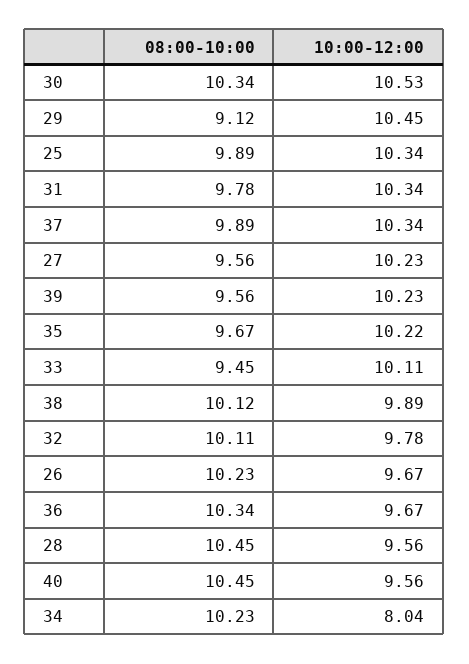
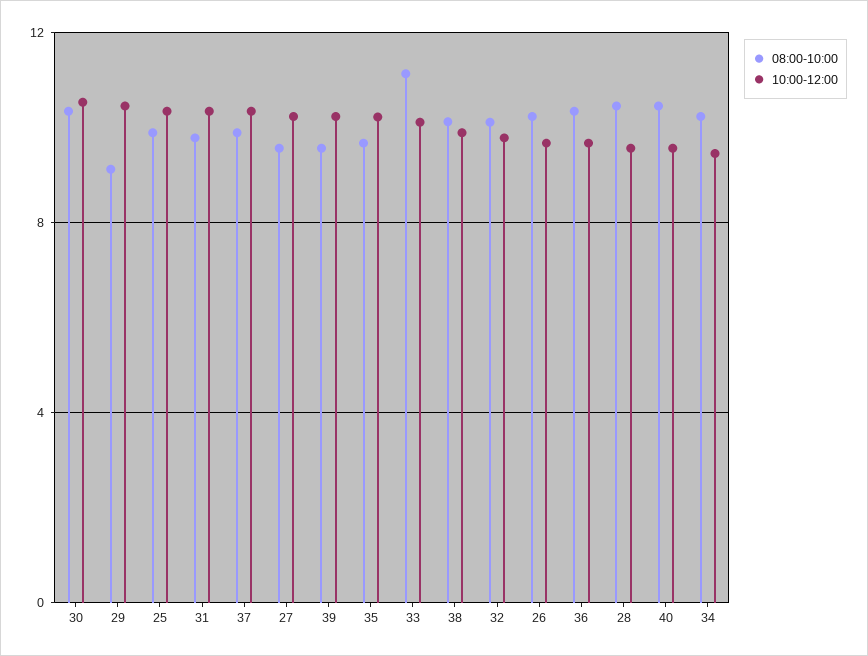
08:00-10:00, 33: 9.45 -> 11
10:00-12:00, 34: 8.04 -> 9.5

